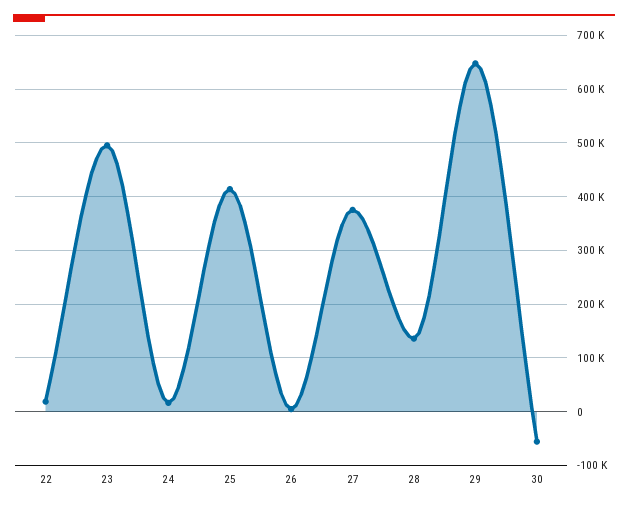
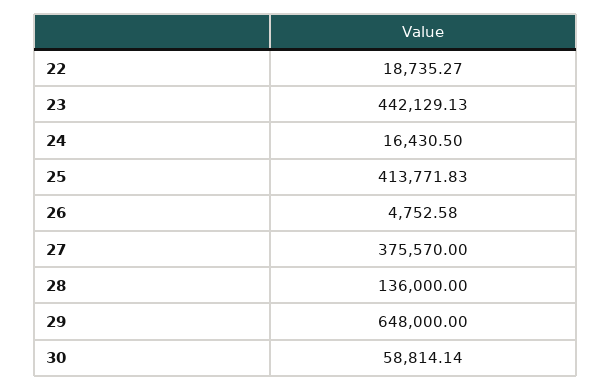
23: 500000 -> 442129.13
30: -60000 -> 58814.14

